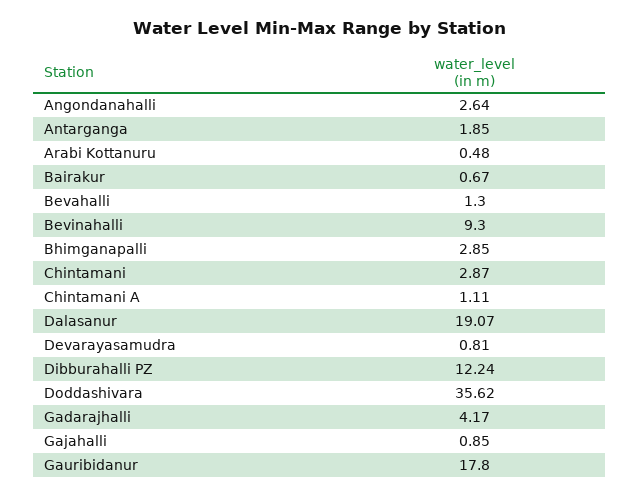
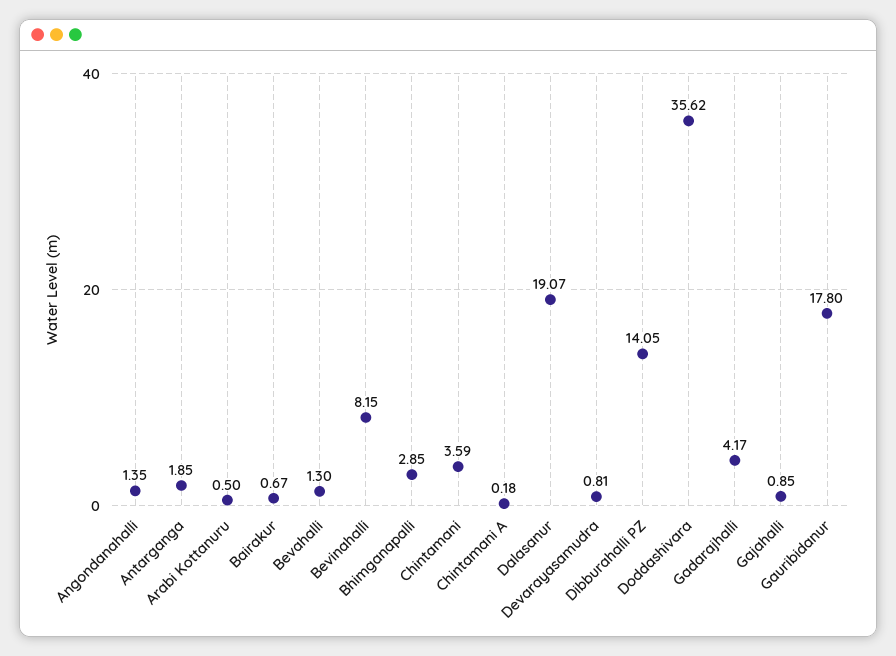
Angondanahalli: 2.64 -> 1.35
Arabi Kottanuru: 0.48 -> 0.5
Bevinahalli: 9.3 -> 8.15
Chintamani: 2.87 -> 3.59
Chintamani A: 1.11 -> 0.18
Dibburahalli PZ: 12.24 -> 14.05

